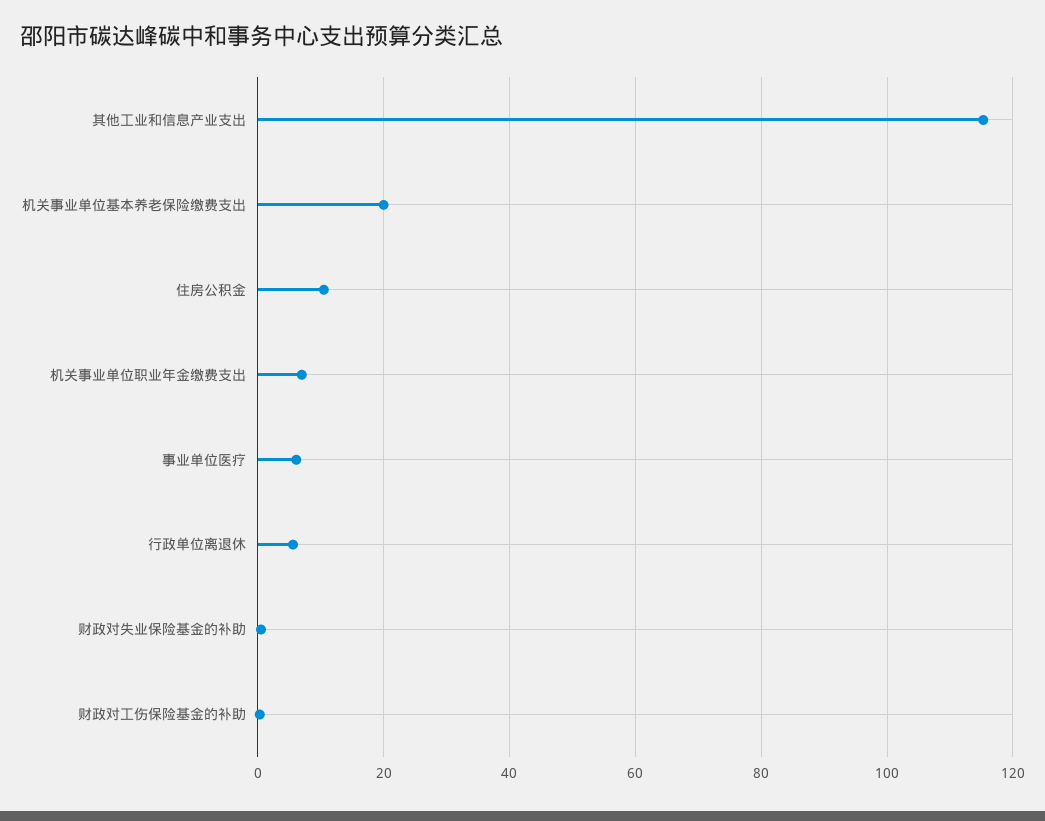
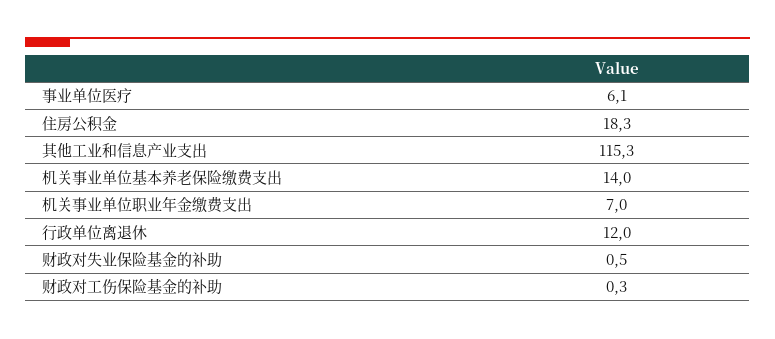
机关事业单位基本养老保险缴费支出: 20 -> 14
住房公积金: 10 -> 18.3
行政单位离退休: 6 -> 12

